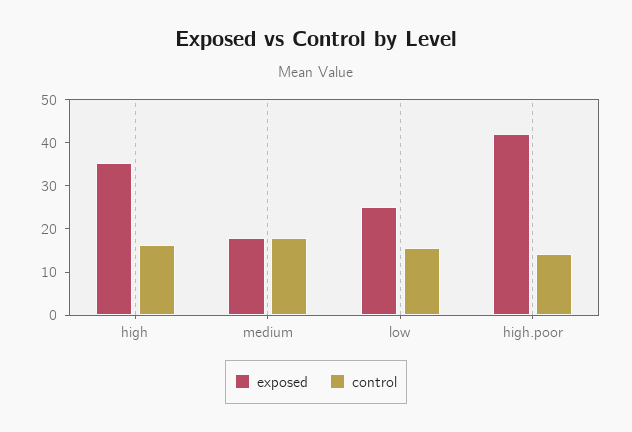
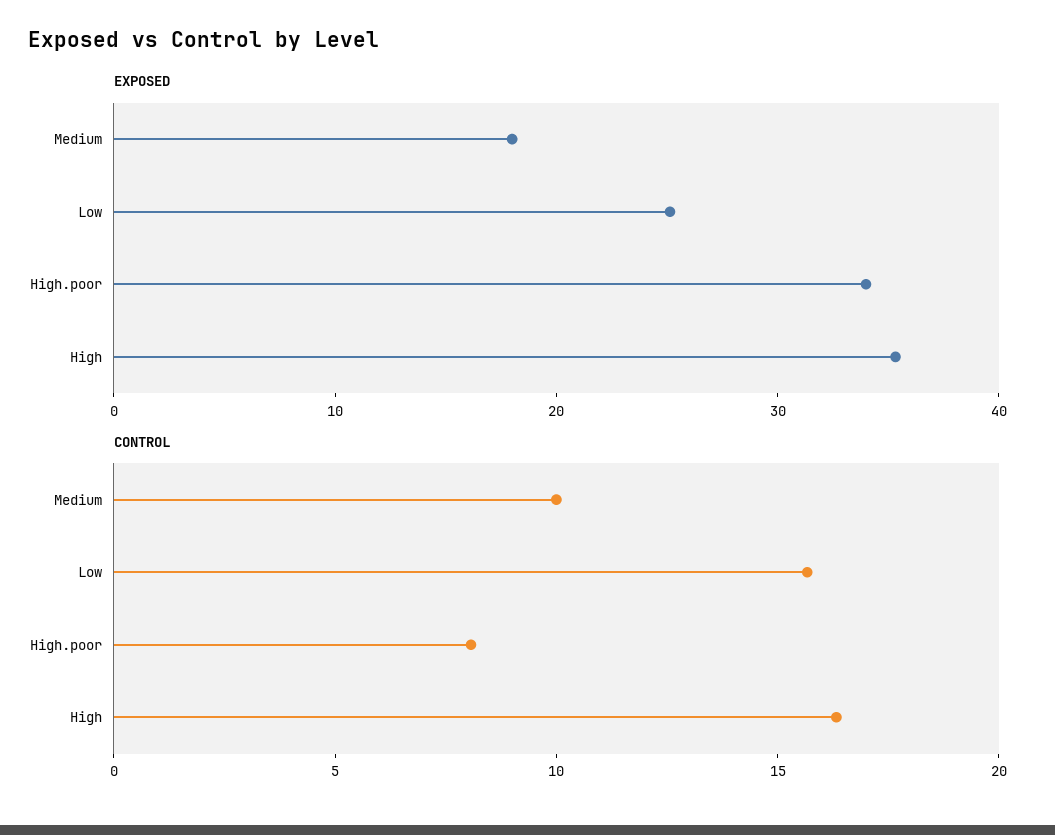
control, medium: 18 -> 10
exposed, high.poor: 42 -> 34
control, high.poor: 14 -> 8

